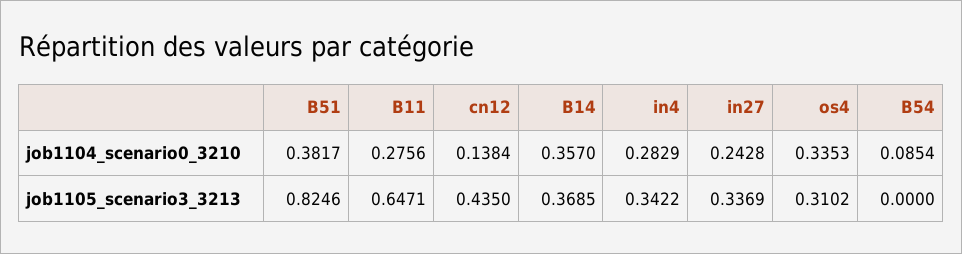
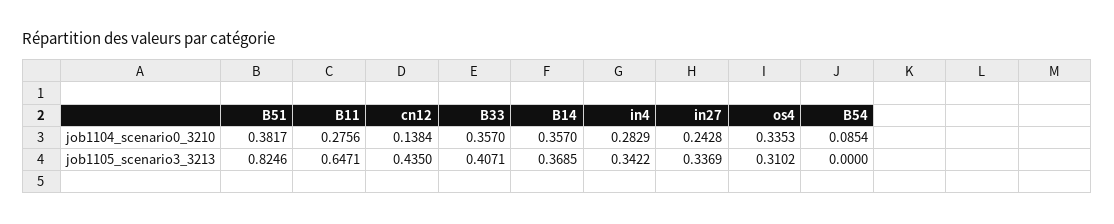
B33, job1104_scenario0_3210: none -> 0.357
B33, job1105_scenario3_3213: none -> 0.4071

